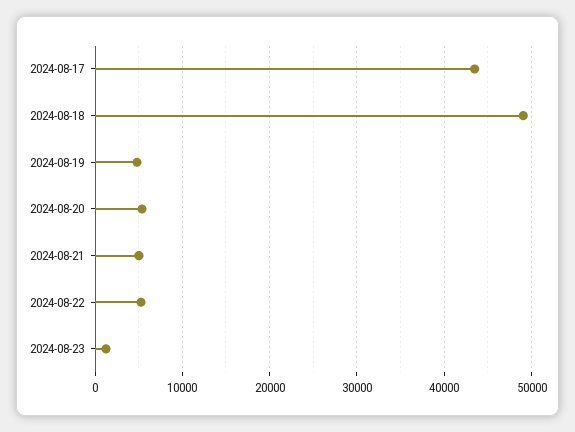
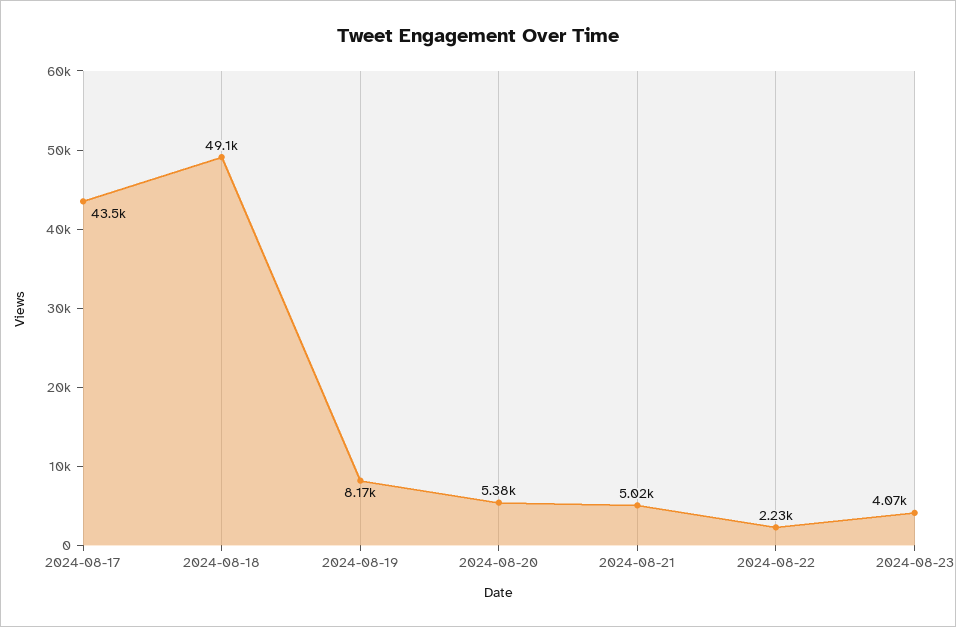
2024-08-19: 5000 -> 8170
2024-08-22: 5000 -> 2230
2024-08-23: 1000 -> 4070

